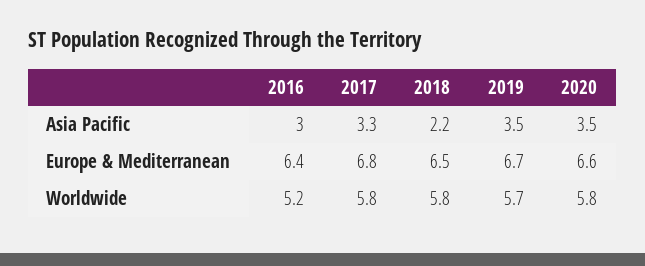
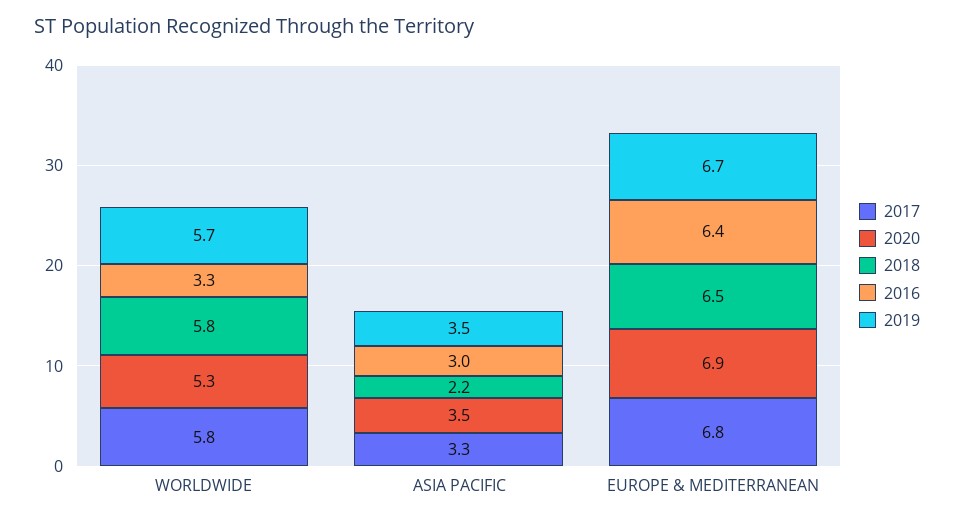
2020, Europe & Mediterranean: 6.6 -> 6.9
2016, Worldwide: 5.2 -> 3.3
2020, Worldwide: 5.8 -> 5.3

